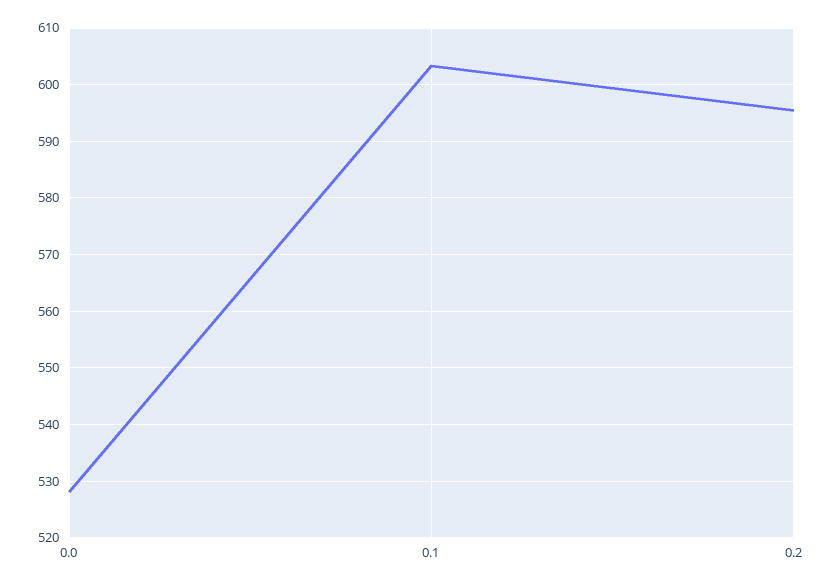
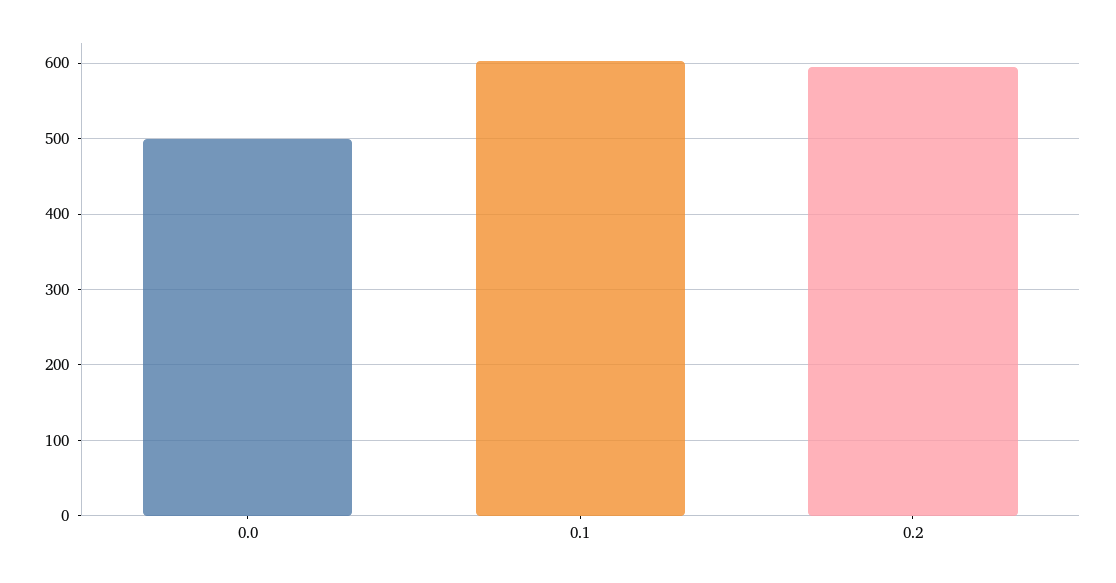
0.0: 528 -> 500

